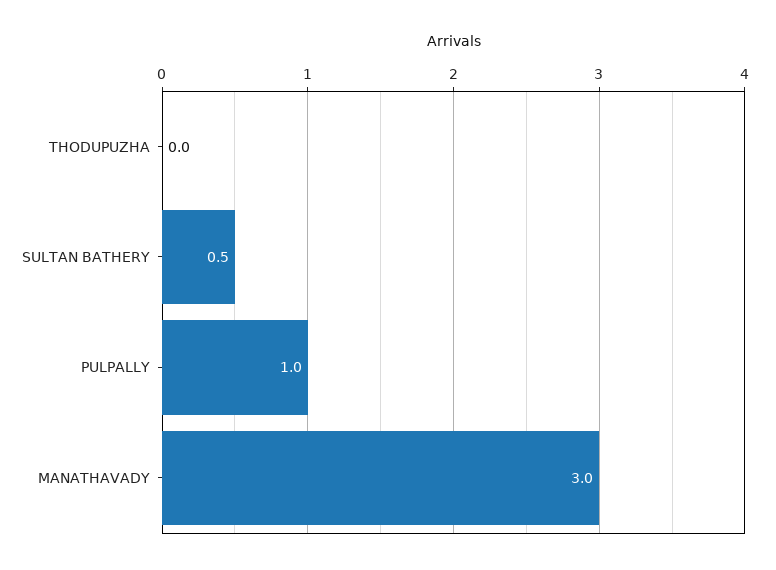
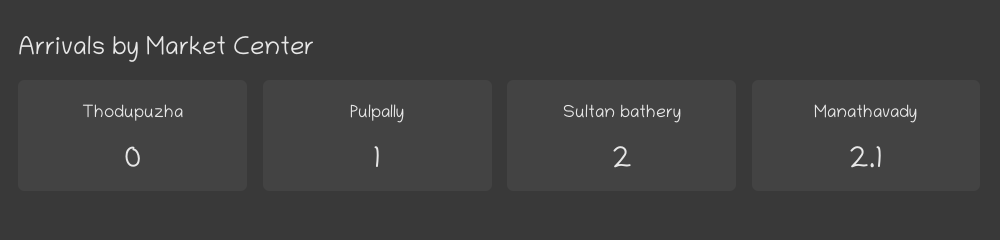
SULTAN BATHERY: 0.5 -> 2
MANATHAVADY: 3 -> 2.1

